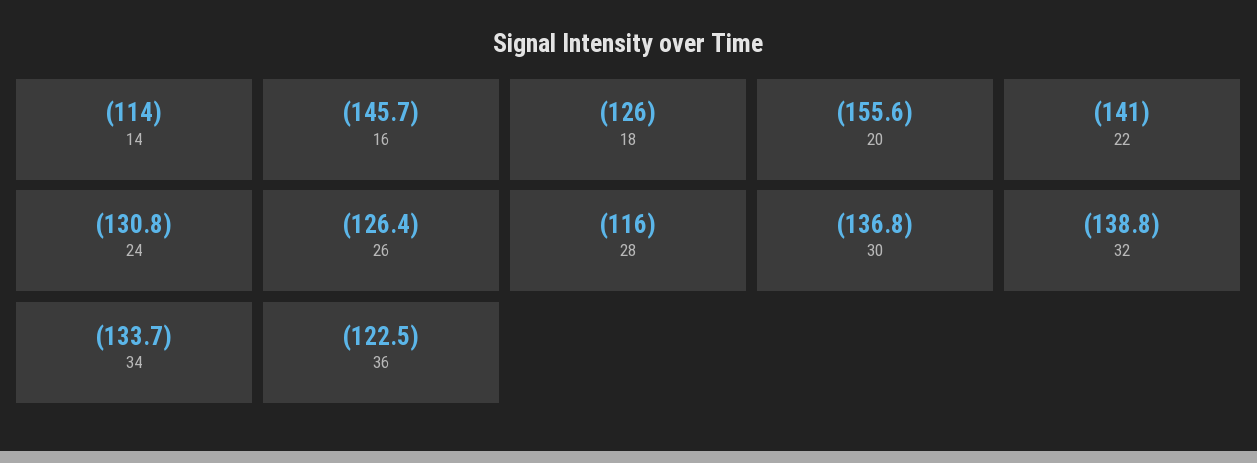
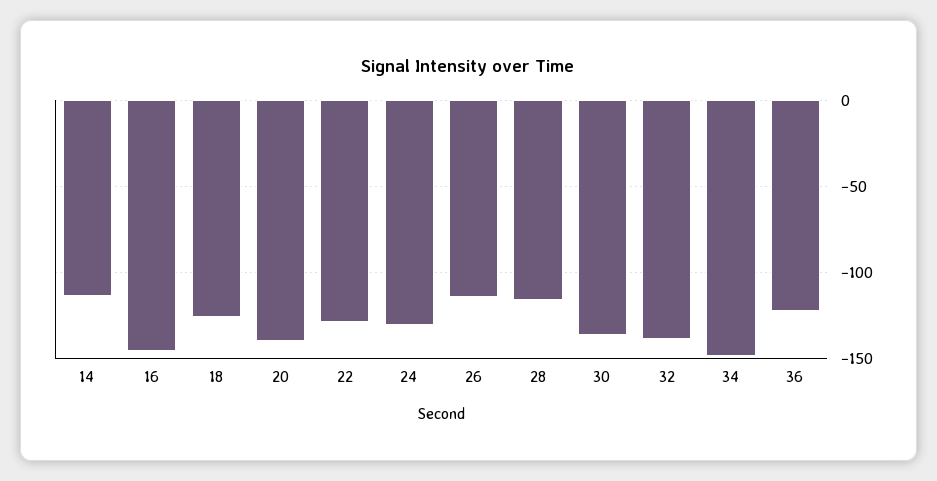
20: -155.6 -> -140
22: -141 -> -130
26: -126.4 -> -115
34: -133.7 -> -150

